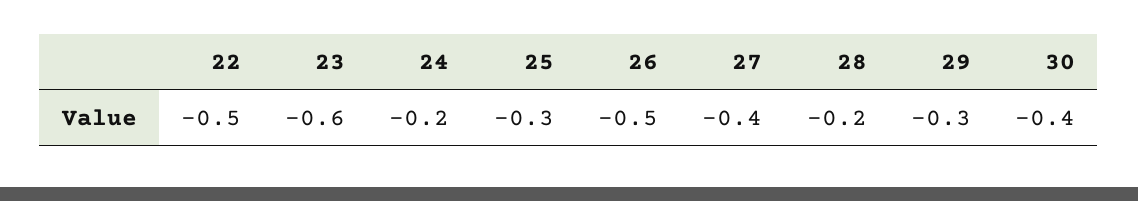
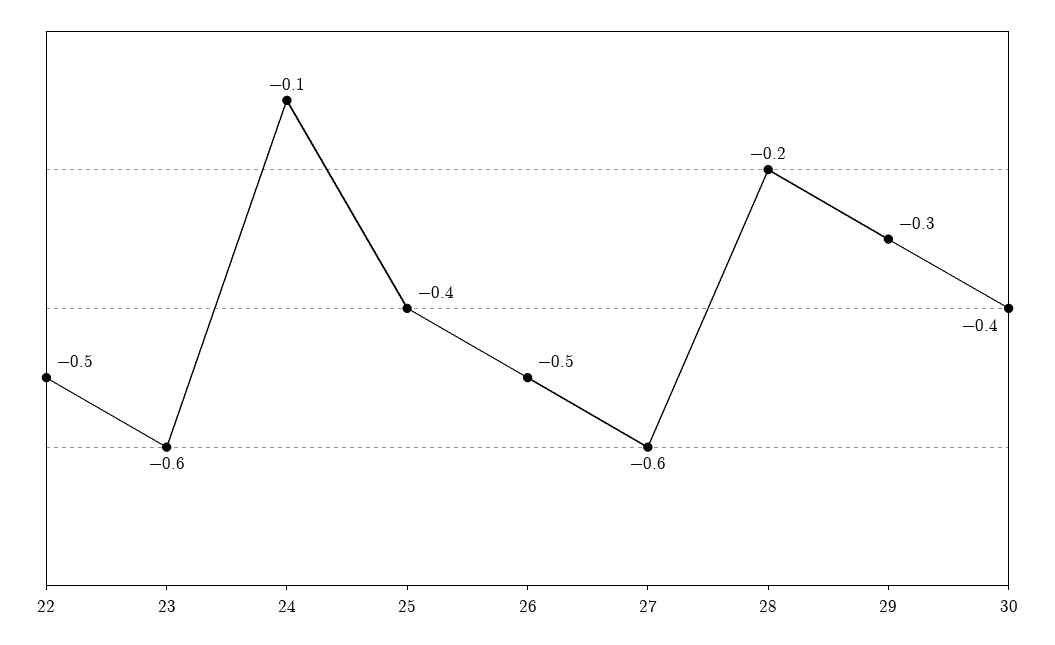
24: -0.2 -> -0.1
25: -0.3 -> -0.4
27: -0.4 -> -0.6

